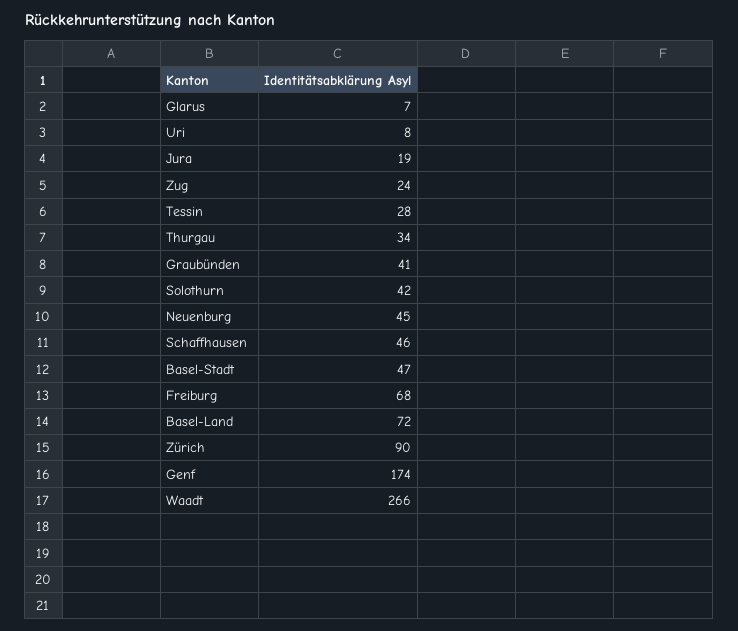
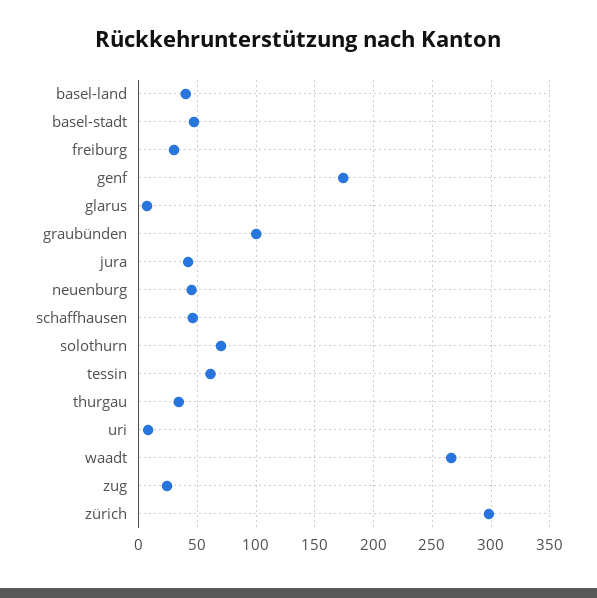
Jura: 19 -> 40
Tessin: 28 -> 60
Graubünden: 41 -> 100
Solothurn: 42 -> 70
Freiburg: 68 -> 30
Basel-Land: 72 -> 40
Zürich: 90 -> 300

